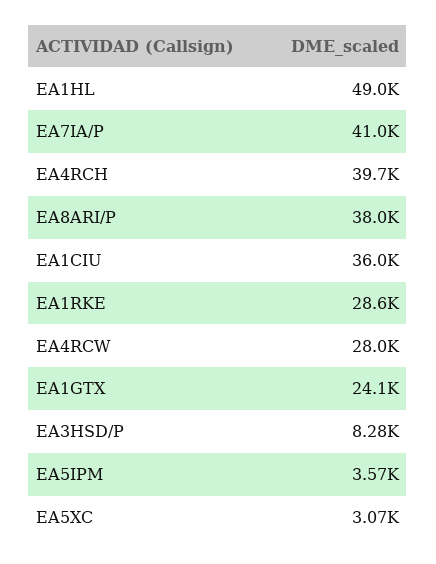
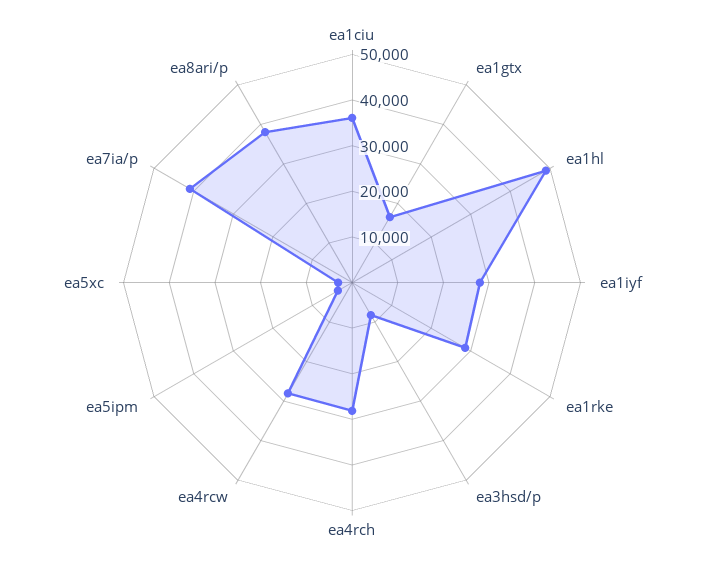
EA4RCH: 39700 -> 28000
EA1GTX: 24100 -> 16000
ea1iyf: none -> 28000

